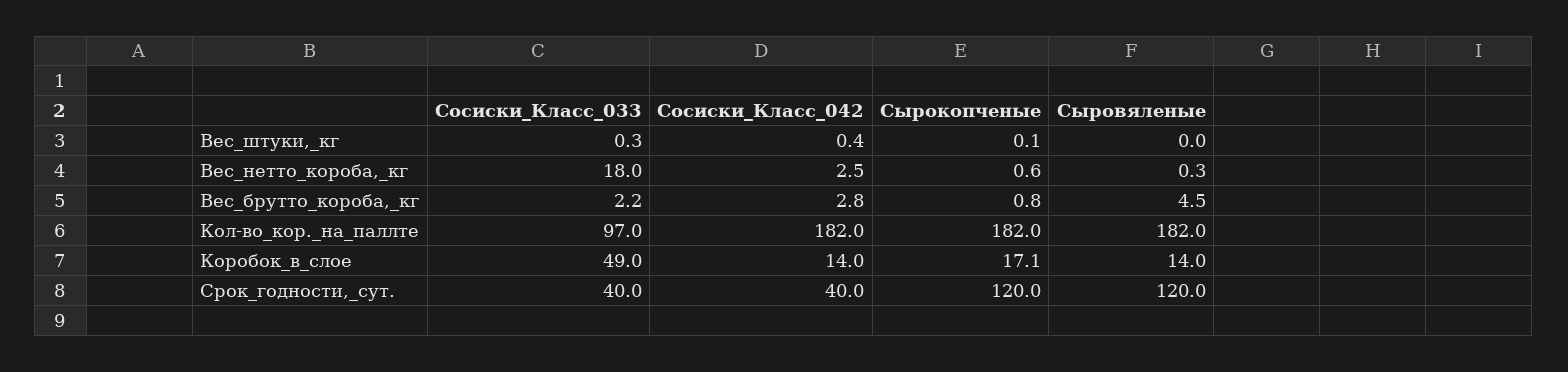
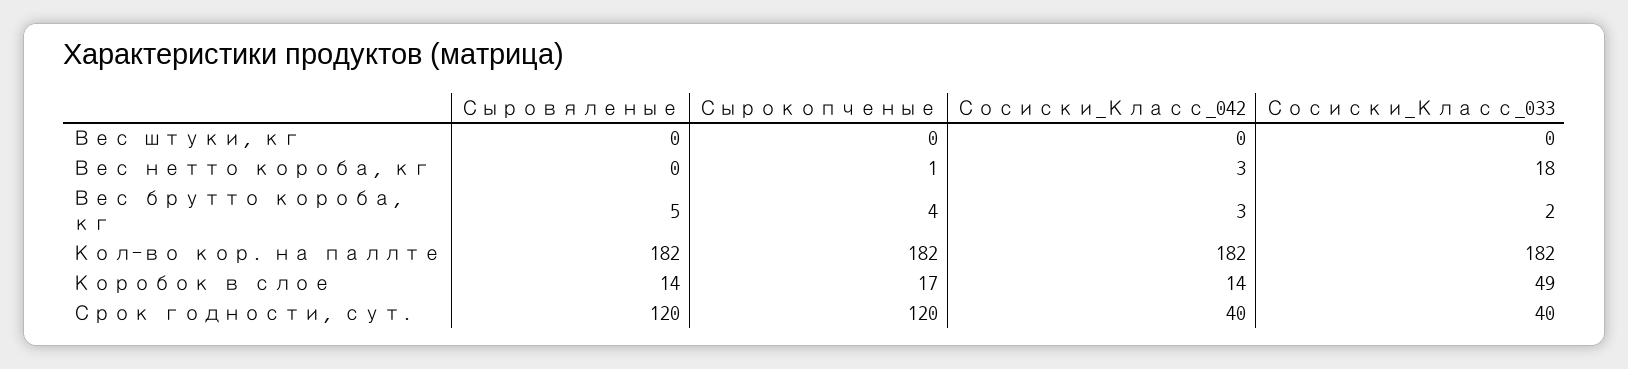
Сырокопченые, Вес_брутто_короба,_кг: 0.8 -> 4
Сосиски_Класс_033, Кол-во_кор._на_паллте: 97 -> 182

